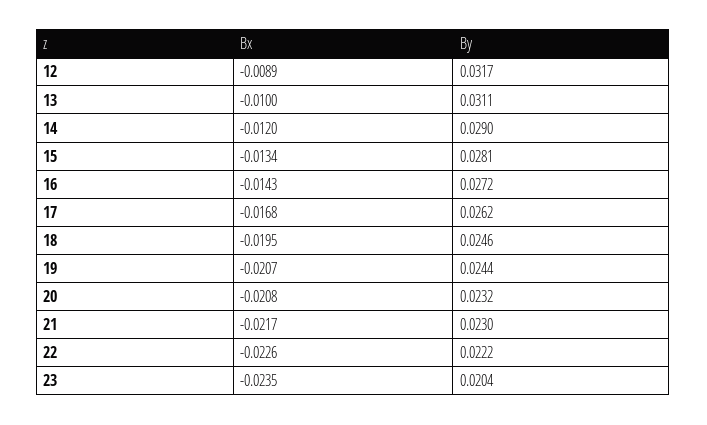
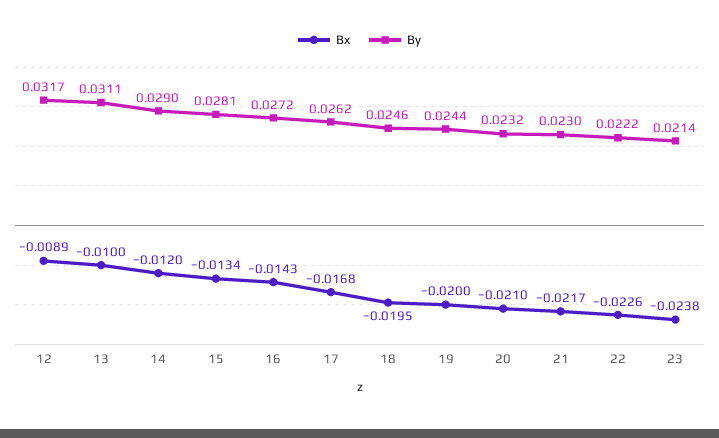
Bx, 19: -0.0207 -> -0.02
Bx, 20: -0.0208 -> -0.021
Bx, 23: -0.0235 -> -0.0238
By, 23: 0.0204 -> 0.0214

